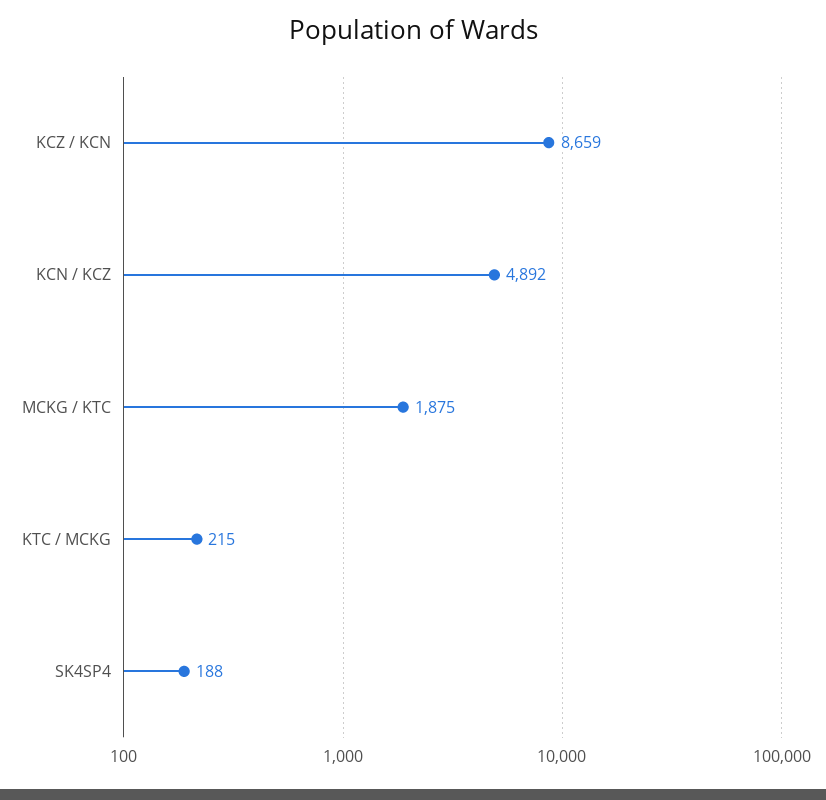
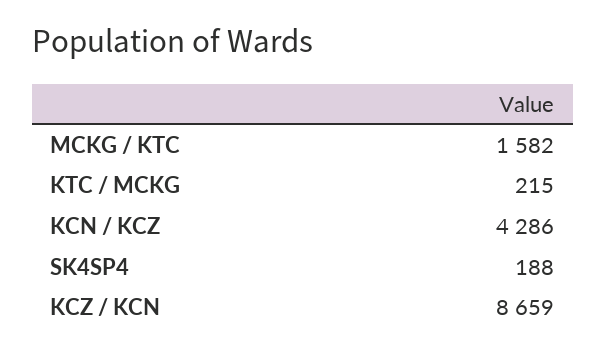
KCN / KCZ: 4892 -> 4286
MCKG / KTC: 1875 -> 1582

